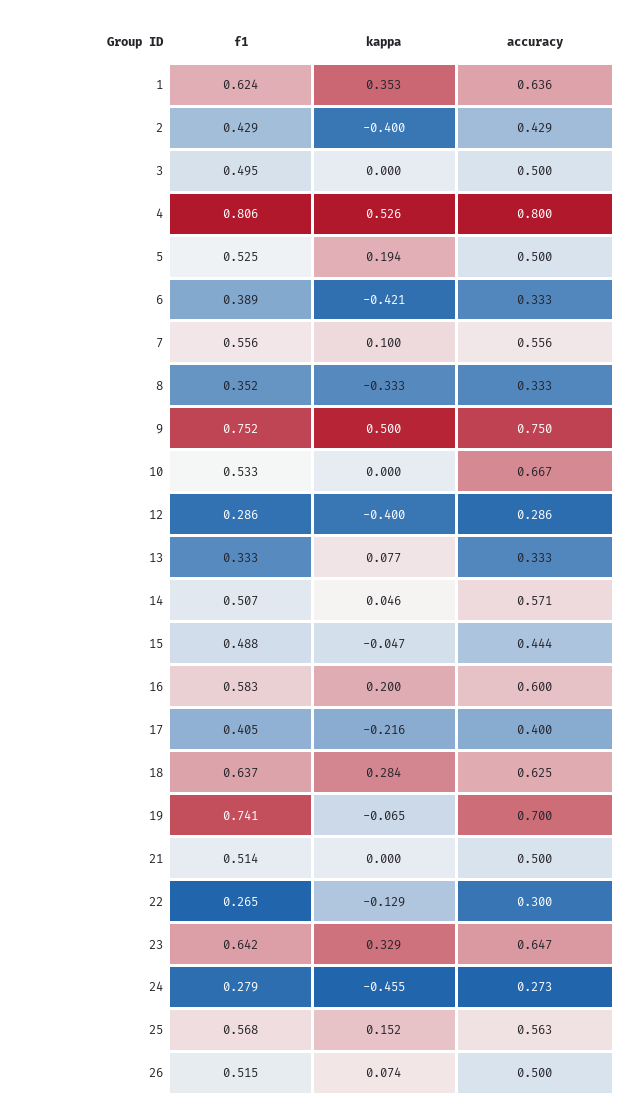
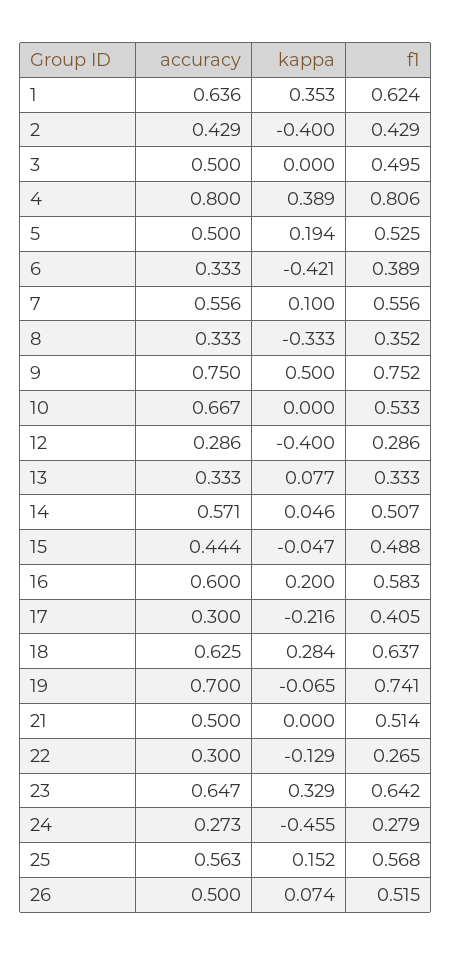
kappa, 4: 0.526 -> 0.389
accuracy, 17: 0.4 -> 0.3

